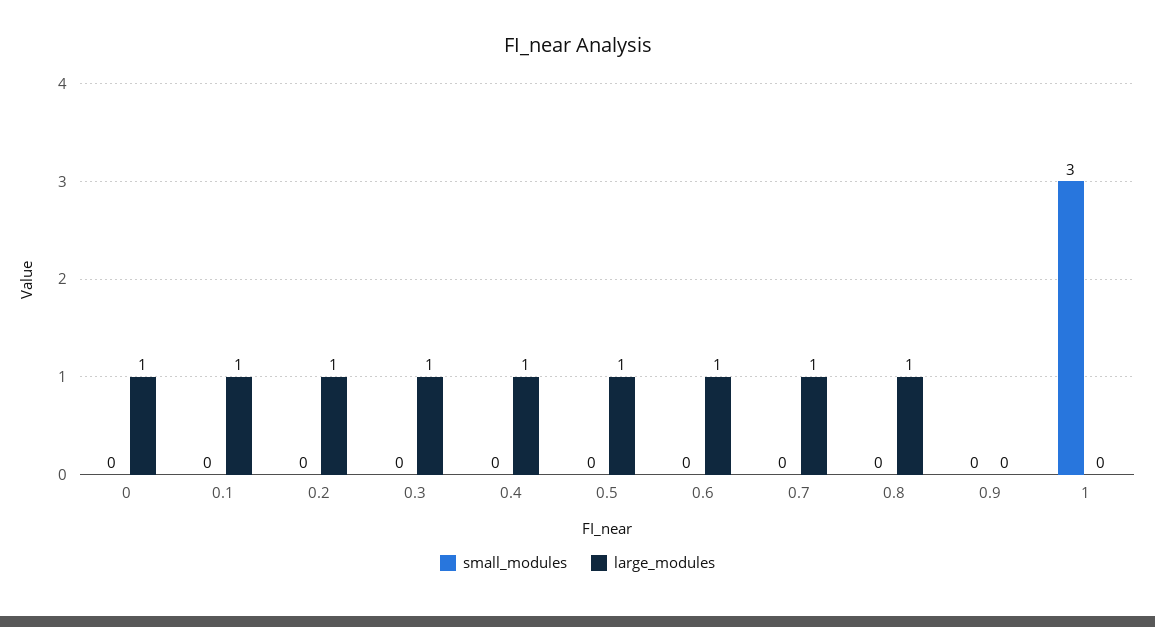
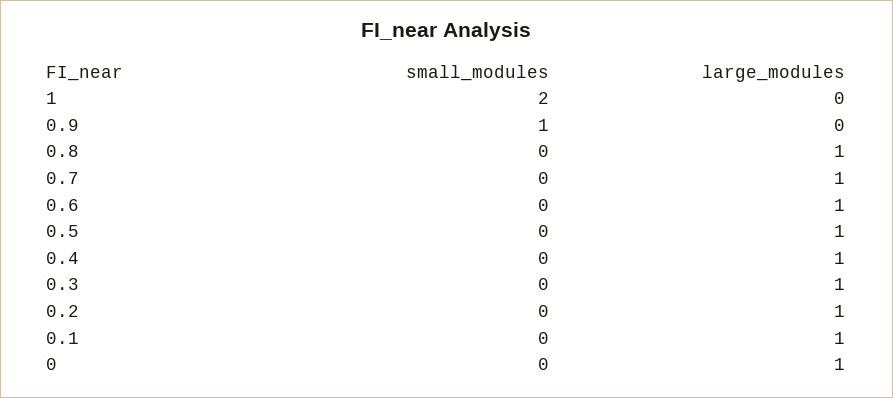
small_modules, 0.9: 0 -> 1
small_modules, 1: 3 -> 2

